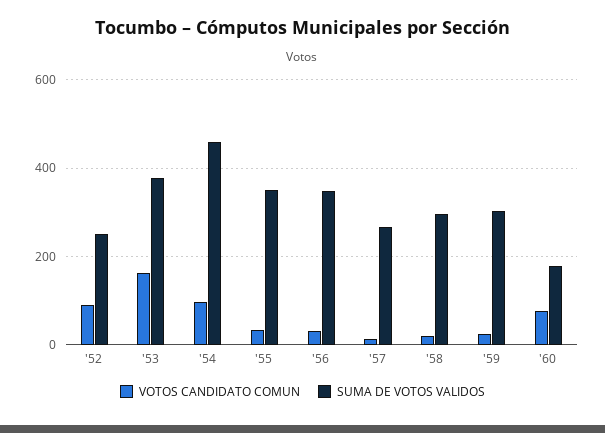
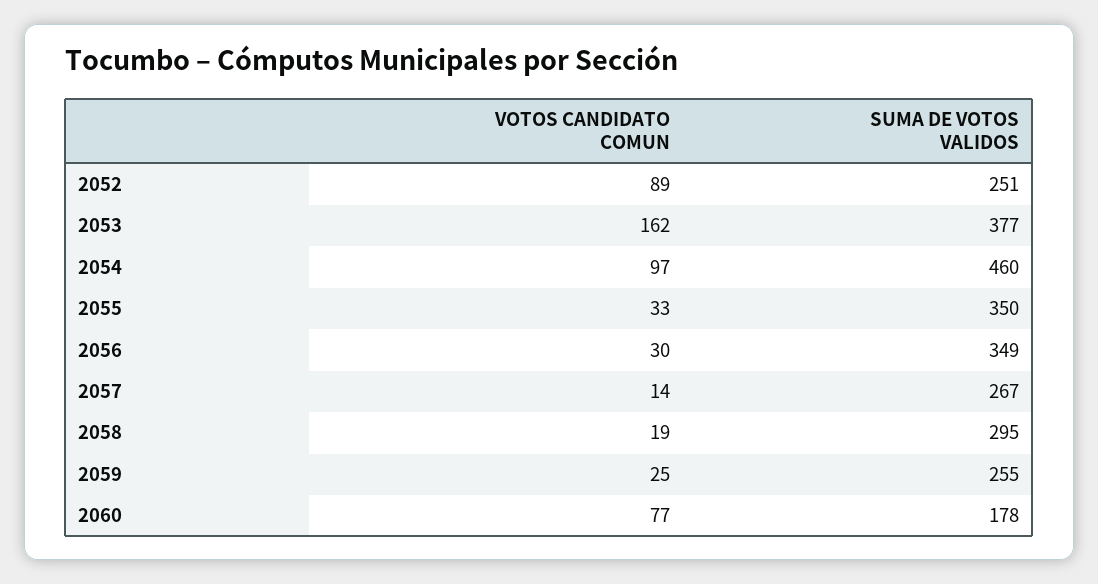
SUMA DE VOTOS VALIDOS, '59: 300 -> 255

